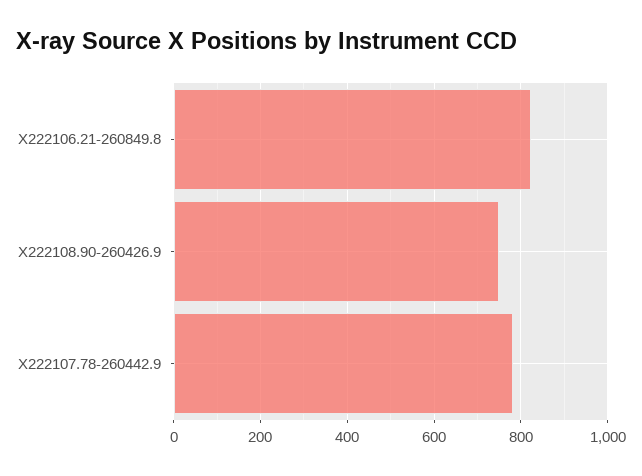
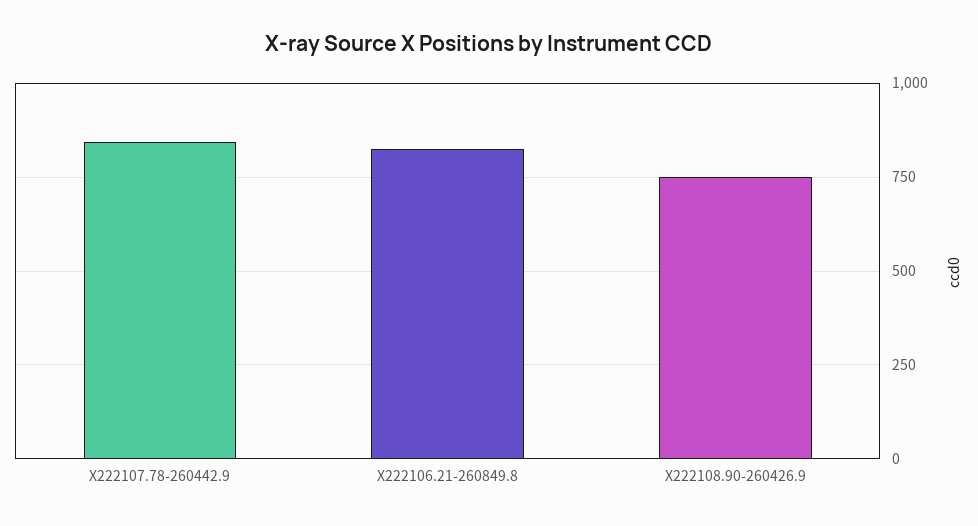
X222107.78-260442.9: 780 -> 850

